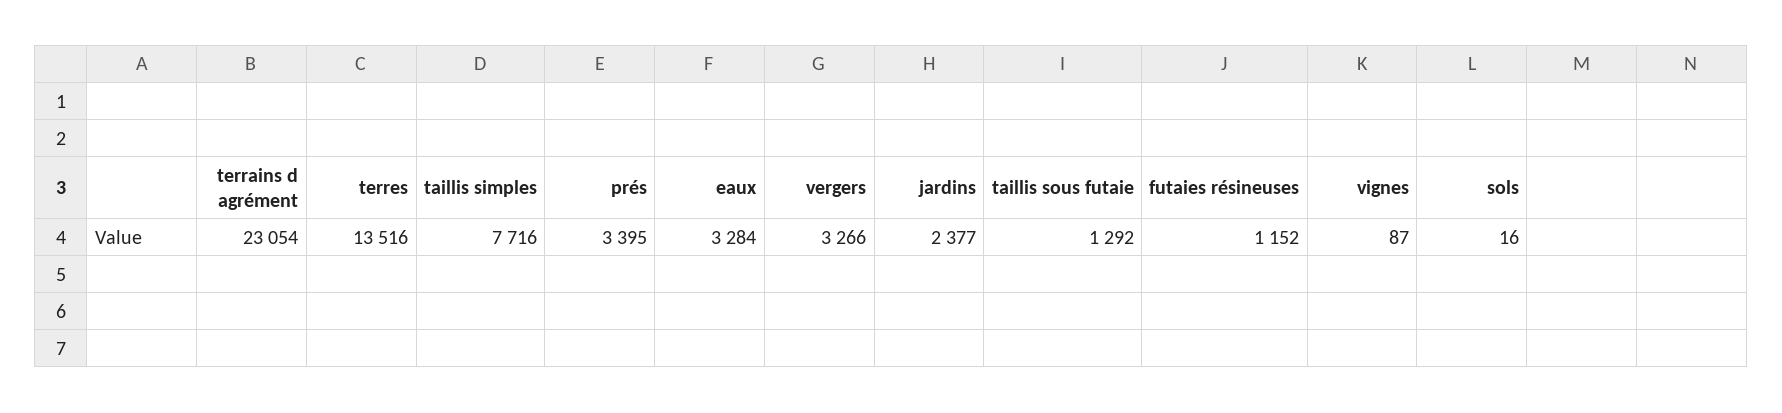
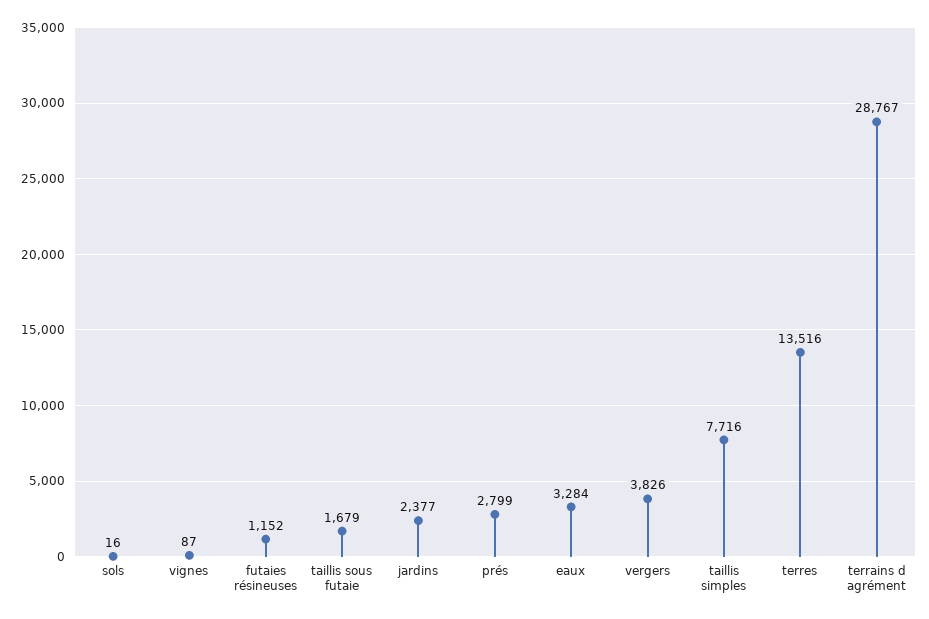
terrains d agrément: 23054 -> 28767
prés: 3395 -> 2799
vergers: 3266 -> 3826
taillis sous futaie: 1292 -> 1679

